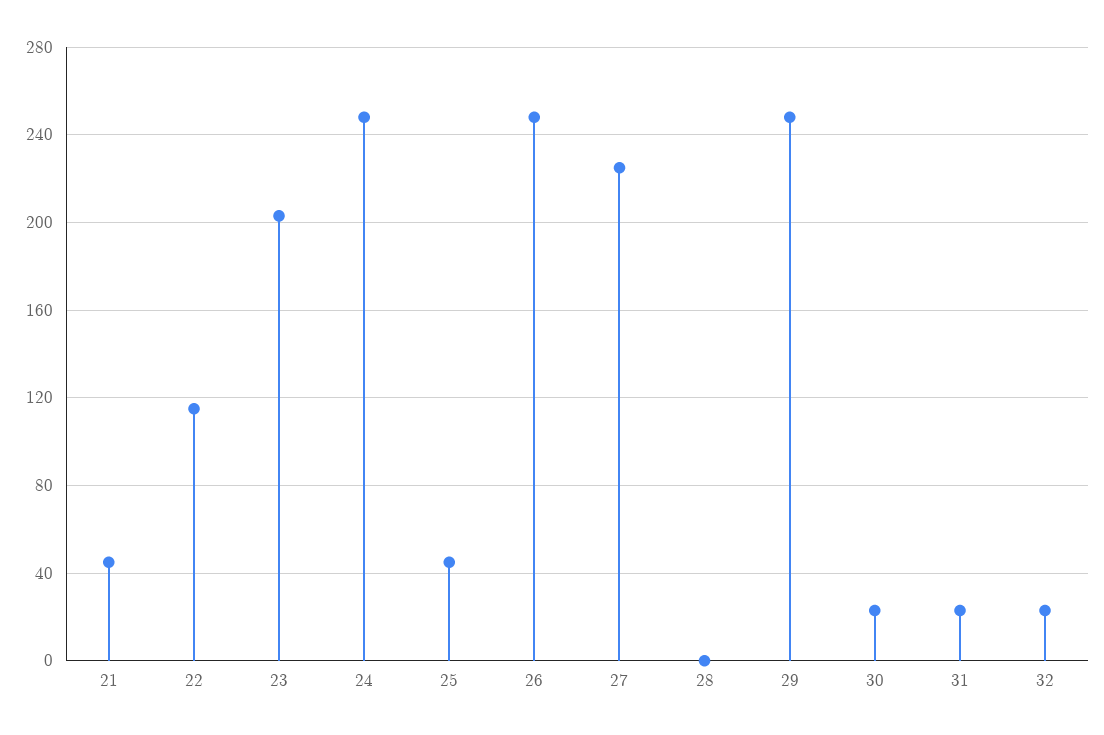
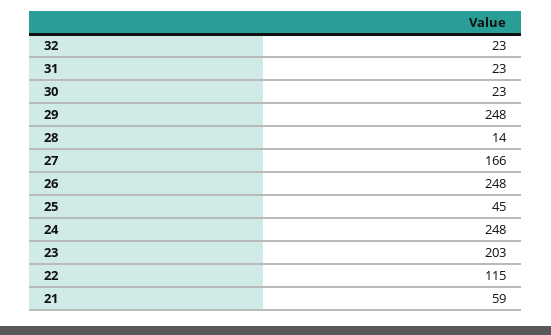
21: 45 -> 59
27: 225 -> 166
28: 0 -> 14

